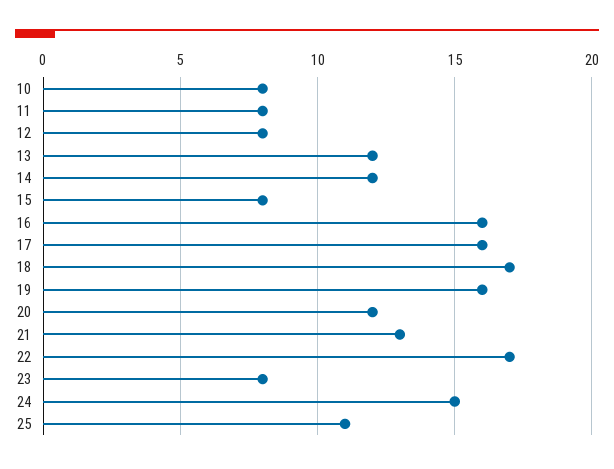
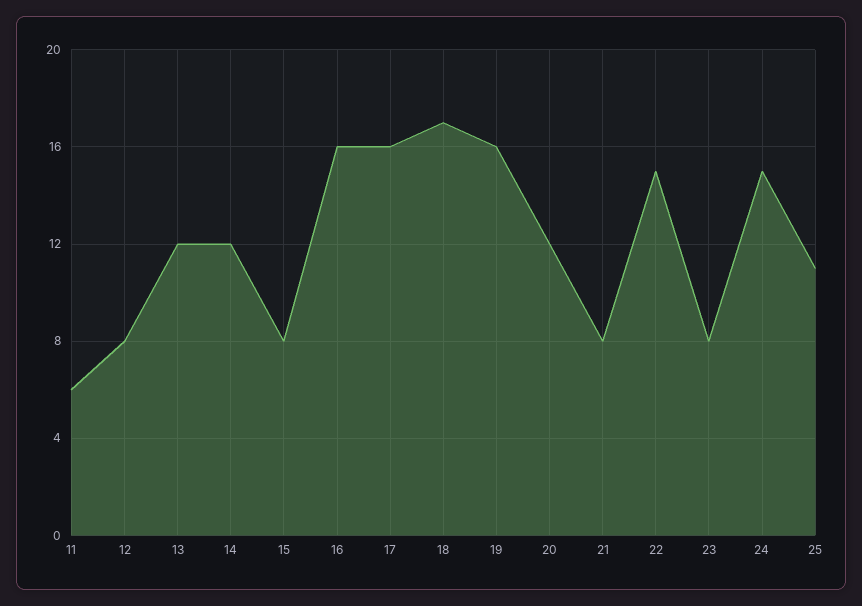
10: 8 -> none
11: 8 -> 6
21: 13 -> 8
22: 17 -> 15

